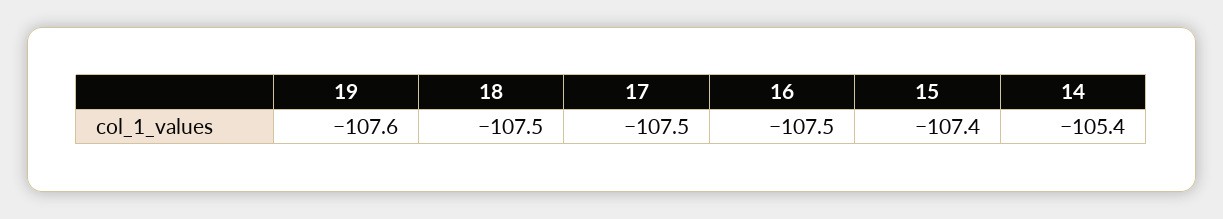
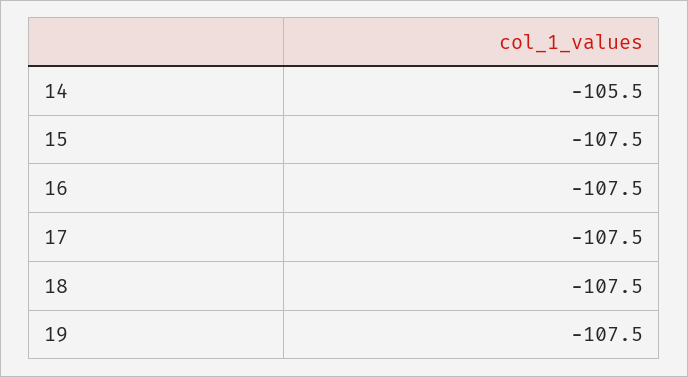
19: -107.6 -> -107.5
15: -107.4 -> -107.5
14: -105.4 -> -105.5

